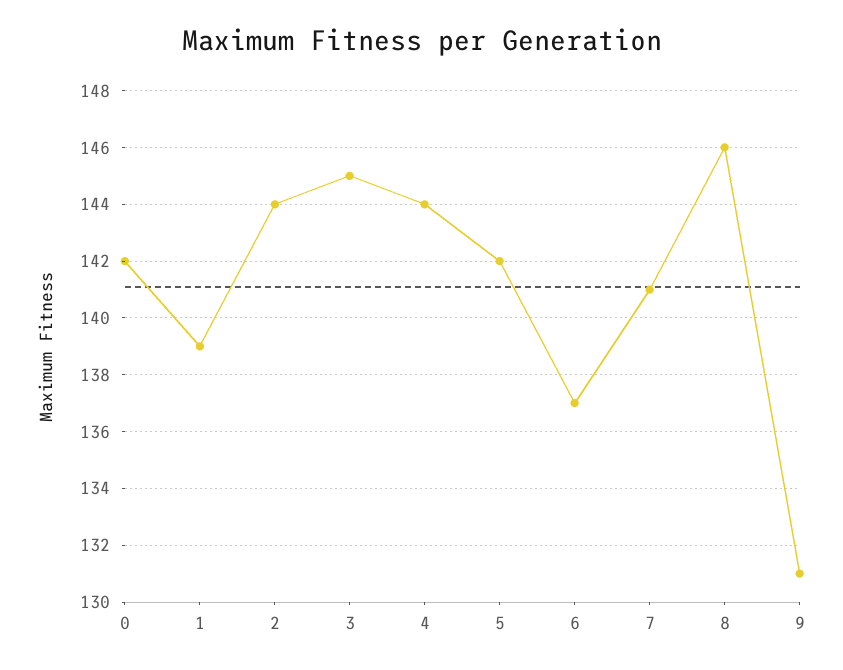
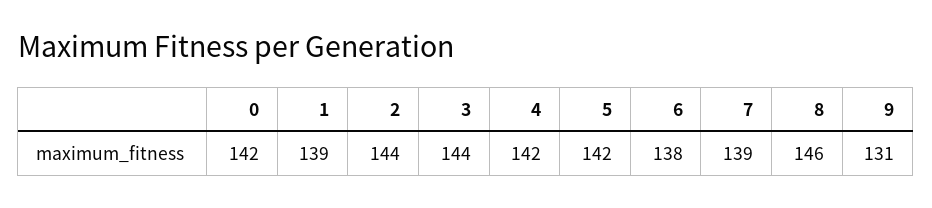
3: 145 -> 144
4: 144 -> 142
6: 137 -> 138
7: 141 -> 139

